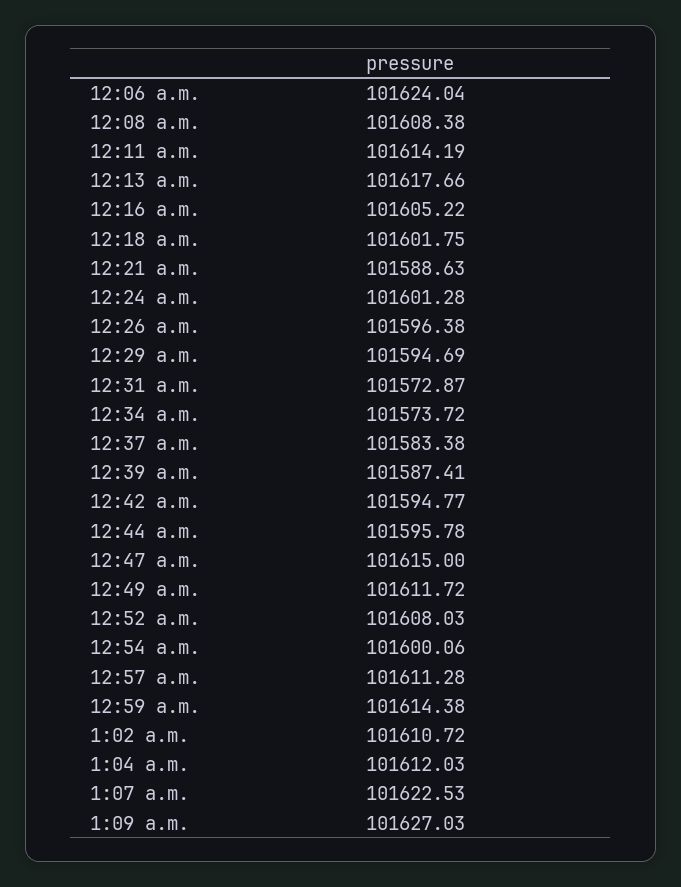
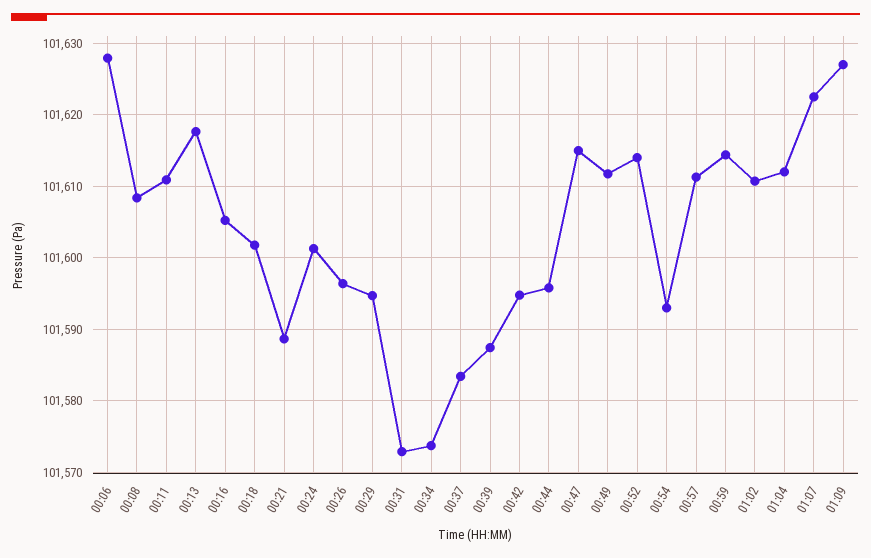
12:06 a.m.: 101624.04 -> 101628
12:11 a.m.: 101614.19 -> 101611
12:52 a.m.: 101608.03 -> 101614
12:54 a.m.: 101600.06 -> 101593

